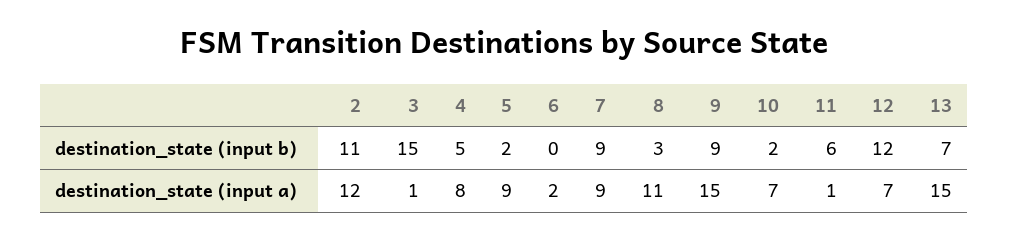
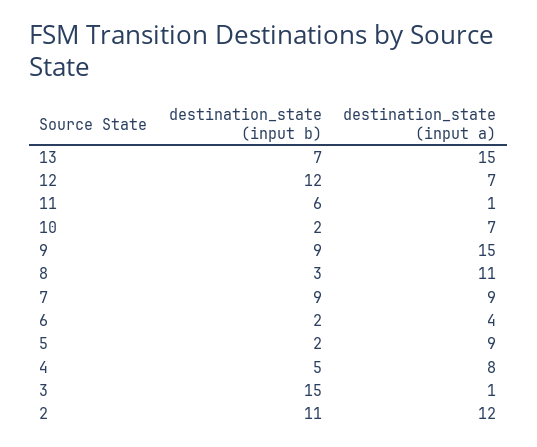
6, destination_state (input b): 0 -> 2
6, destination_state (input a): 2 -> 4

